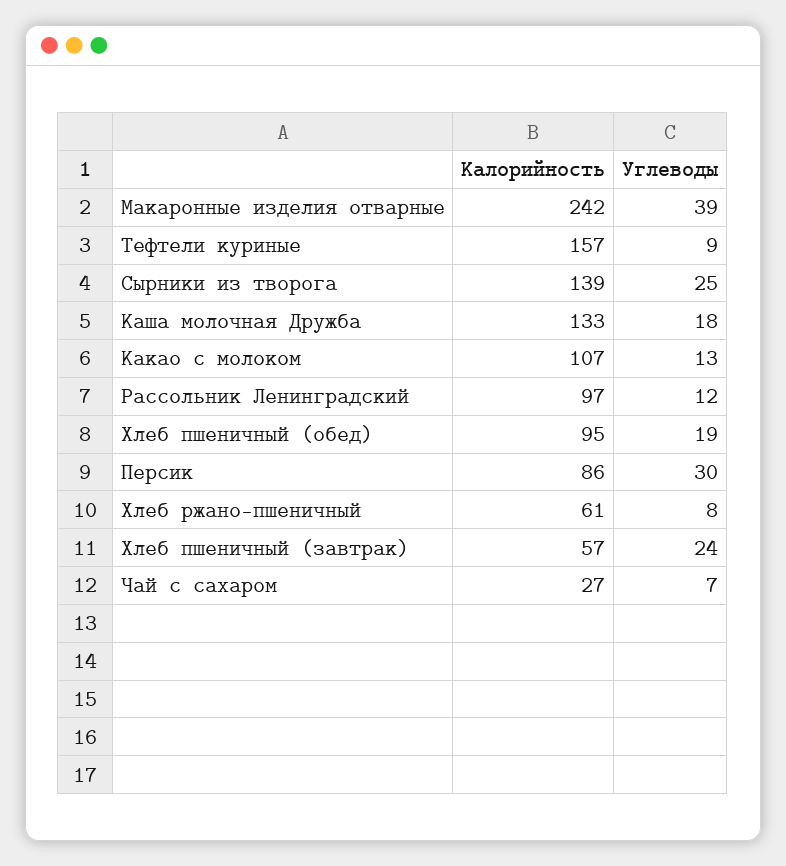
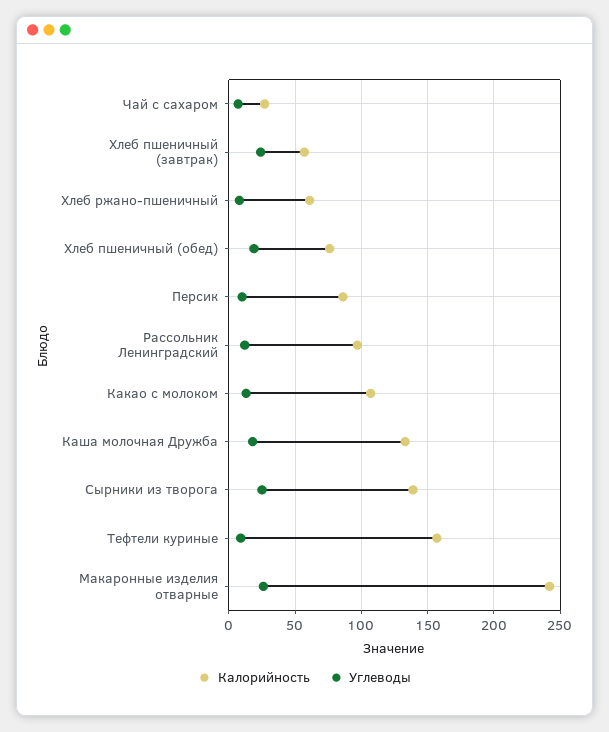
Углеводы, Макаронные изделия отварные: 39 -> 25
Калорийность, Хлеб пшеничный (обед): 95 -> 75
Углеводы, Персик: 30 -> 10

